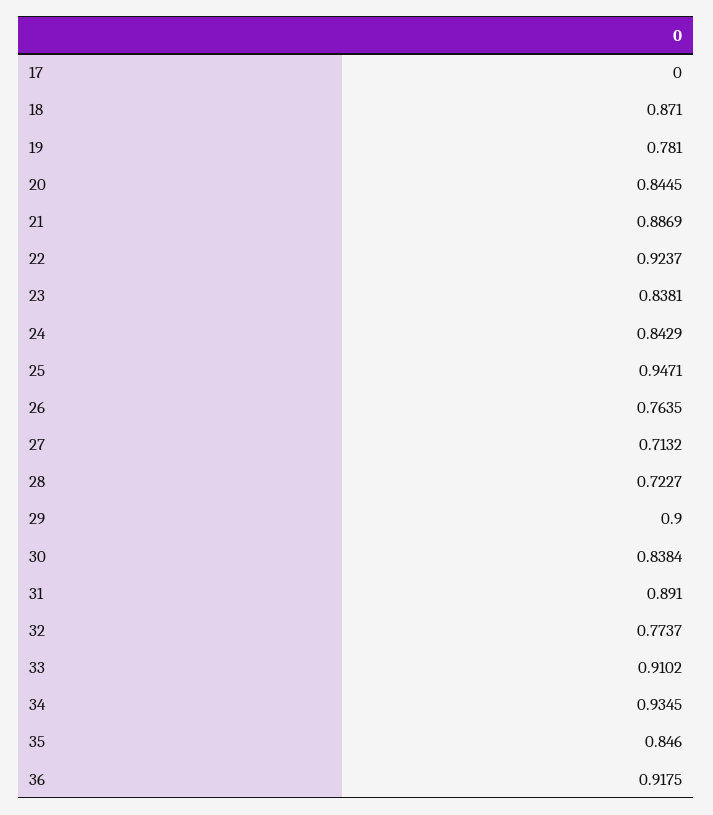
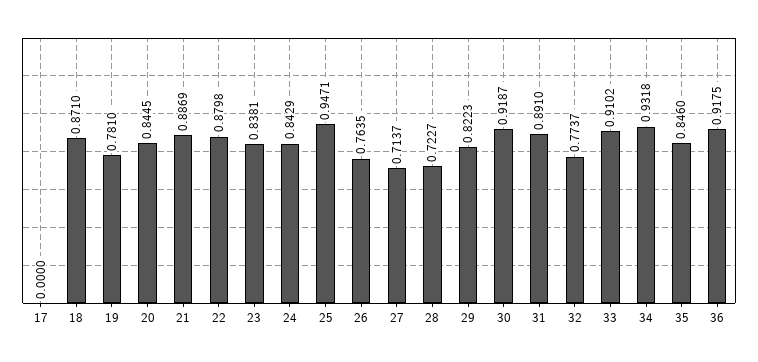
22: 0.9237 -> 0.8798
27: 0.7132 -> 0.7137
29: 0.9 -> 0.8223
30: 0.8384 -> 0.9187
34: 0.9345 -> 0.9318

